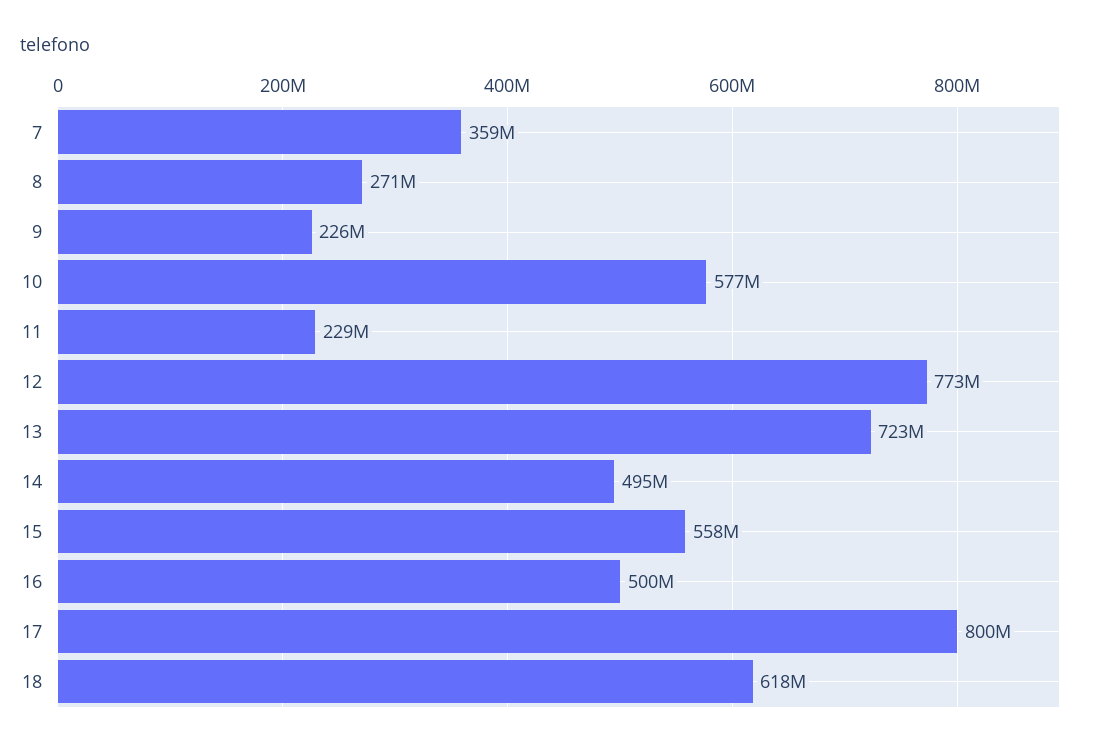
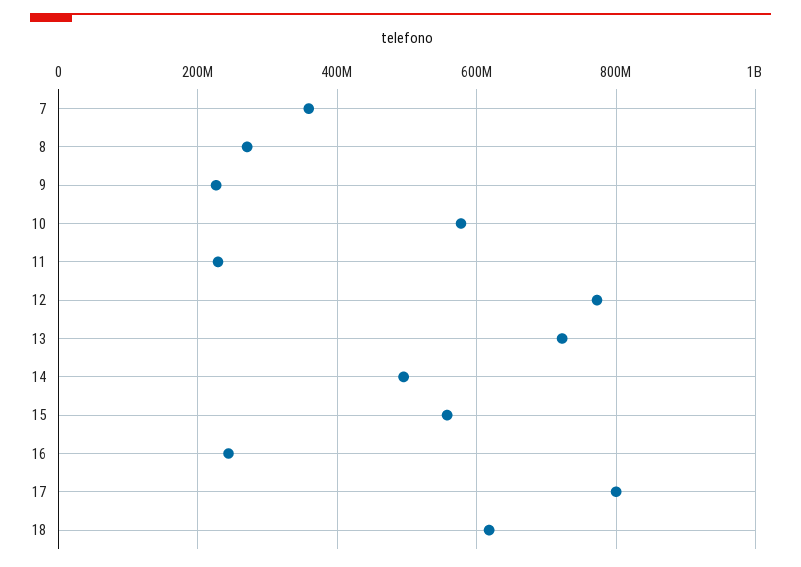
16: 500000000 -> 240000000

